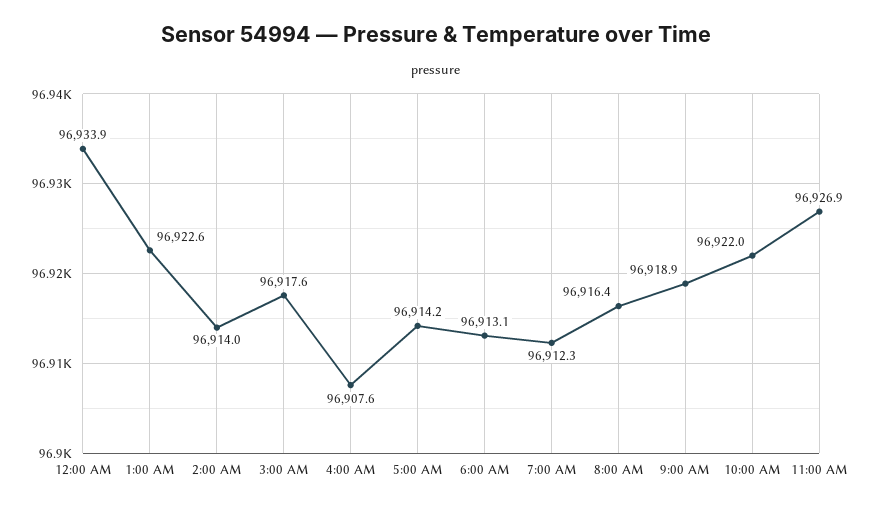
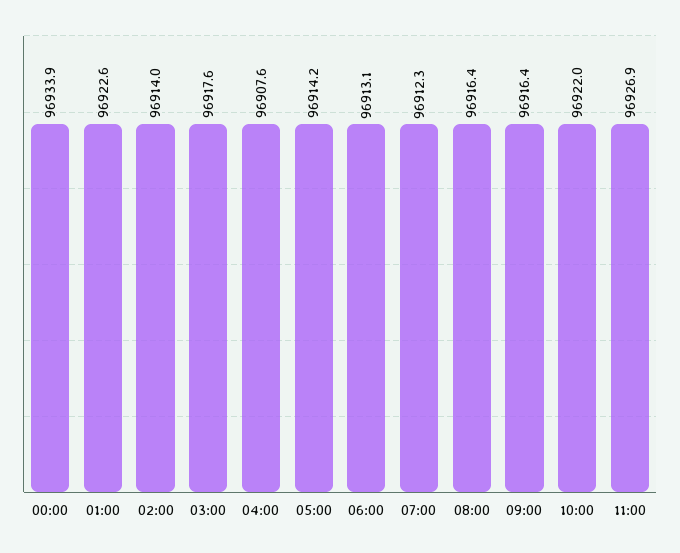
9:00 AM: 96918.9 -> 96916.4

